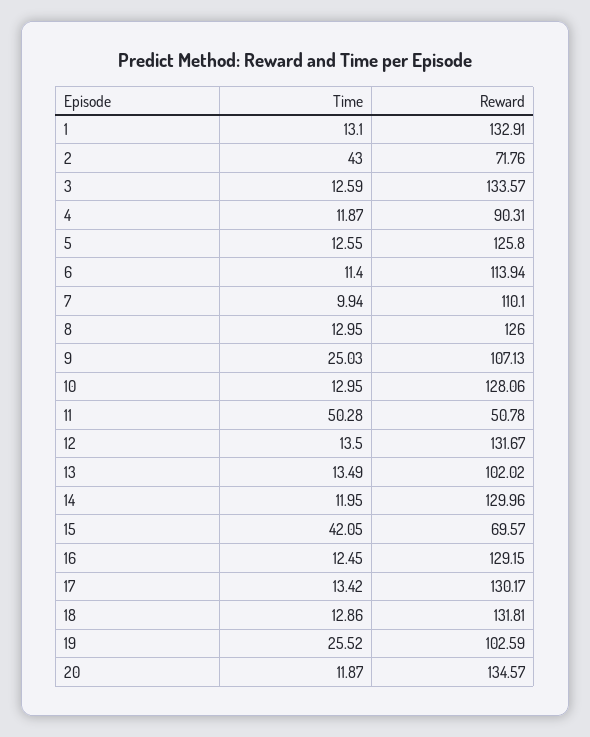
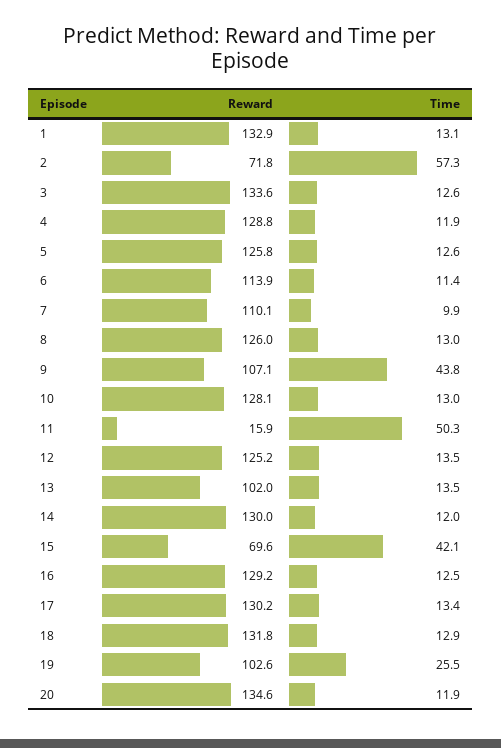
Time, 2: 43 -> 57.3
Reward, 4: 90.31 -> 128.8
Time, 9: 25.03 -> 43.8
Reward, 11: 50.78 -> 15.9
Reward, 12: 131.67 -> 125.2

